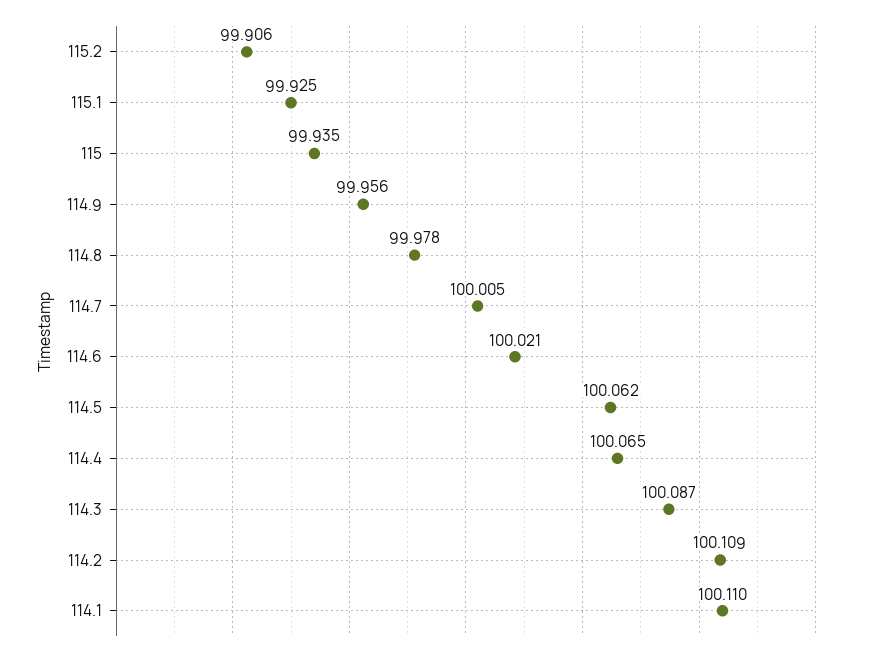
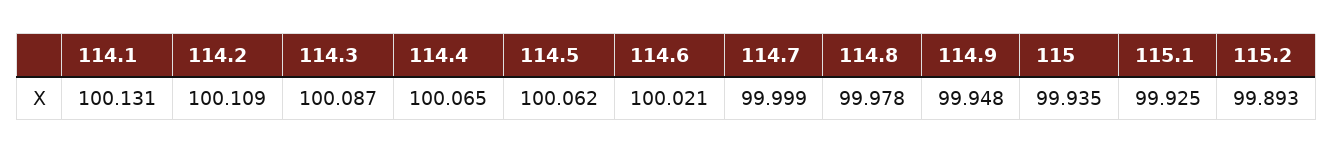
115.2: 99.906 -> 99.893
114.9: 99.956 -> 99.948
114.7: 100.005 -> 99.999
114.1: 100.11 -> 100.131

